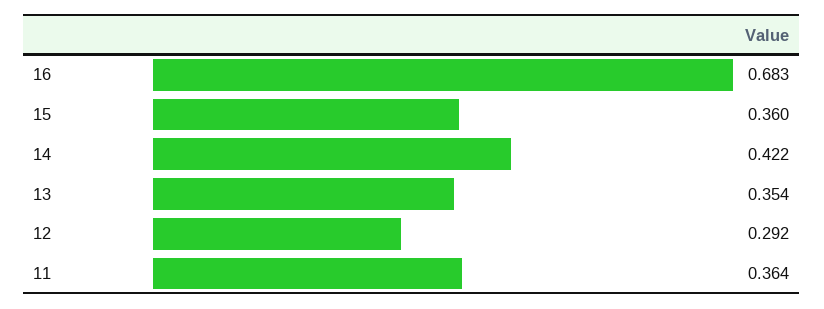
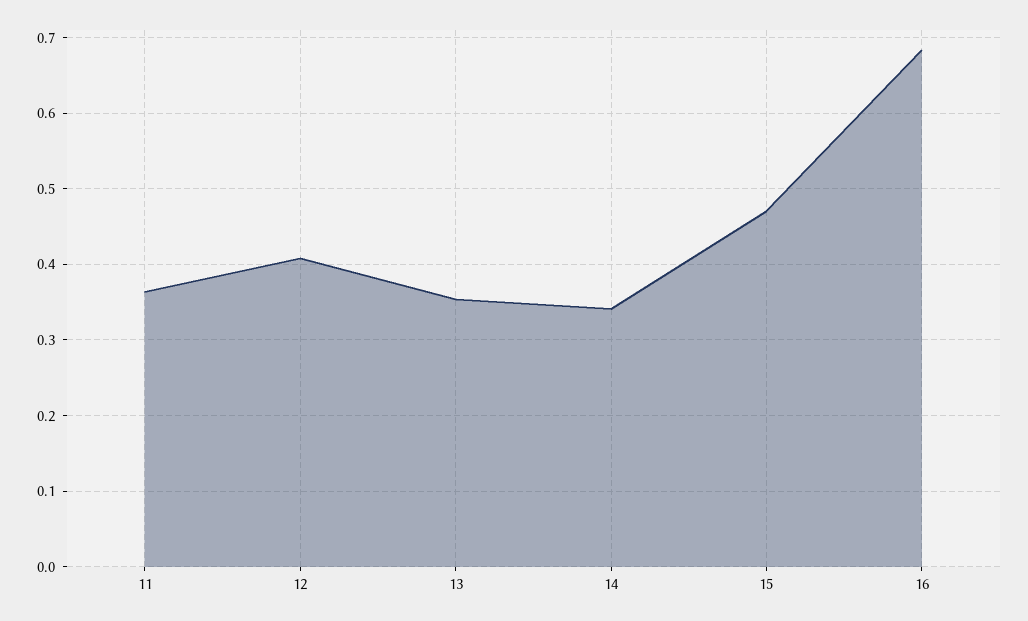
15: 0.36 -> 0.47
14: 0.422 -> 0.34
12: 0.292 -> 0.41

